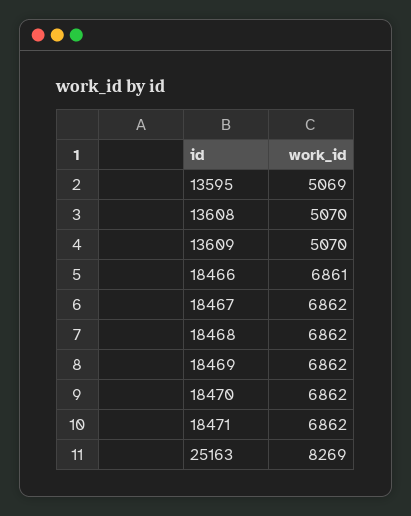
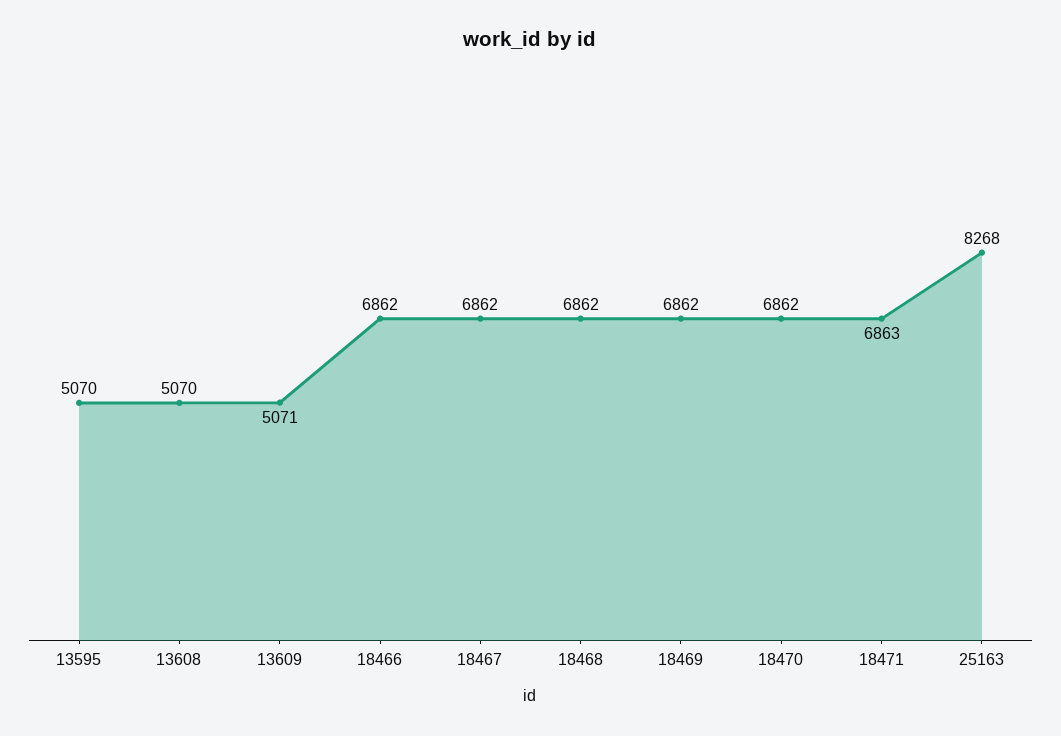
13595: 5069 -> 5070
13609: 5070 -> 5071
18466: 6861 -> 6862
18471: 6862 -> 6863
25163: 8269 -> 8268

